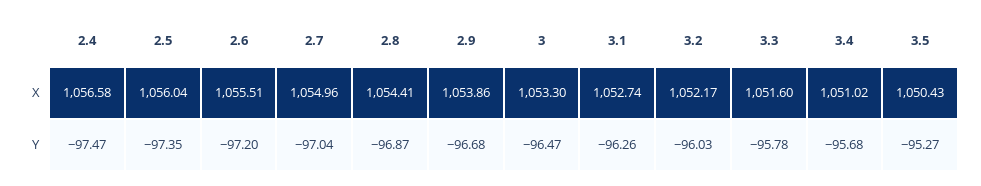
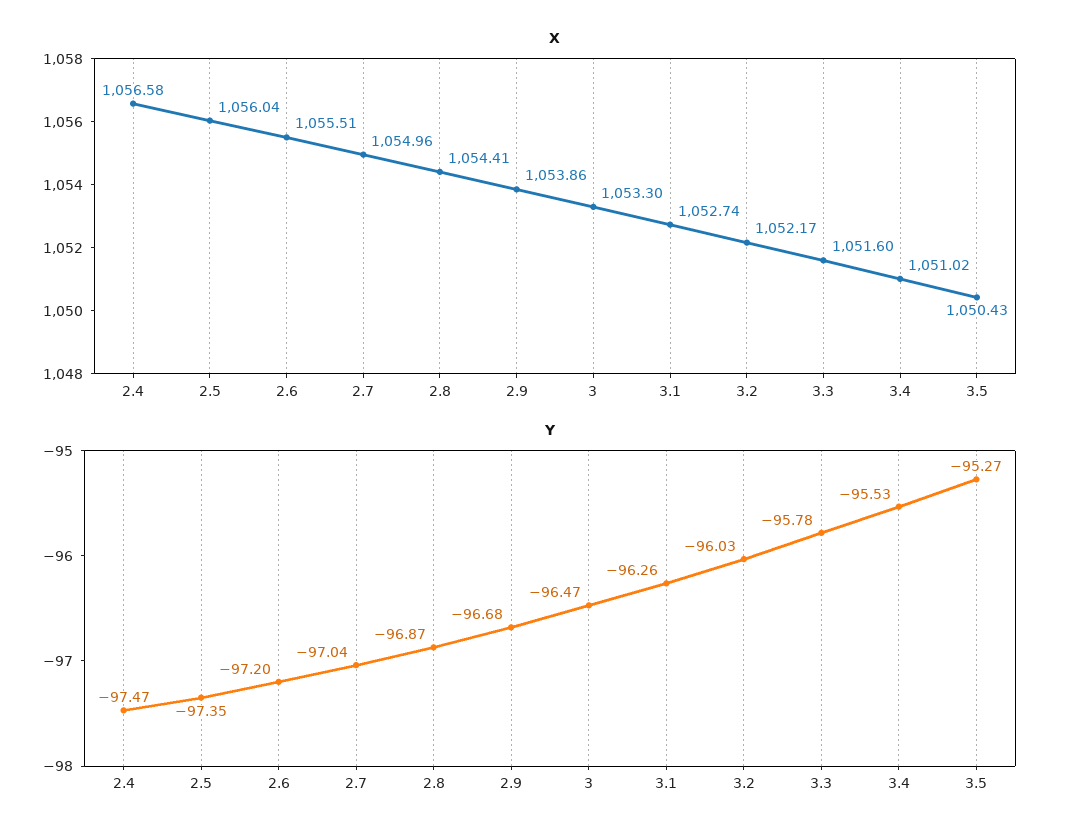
Y, 3.4: -95.68 -> -95.53

